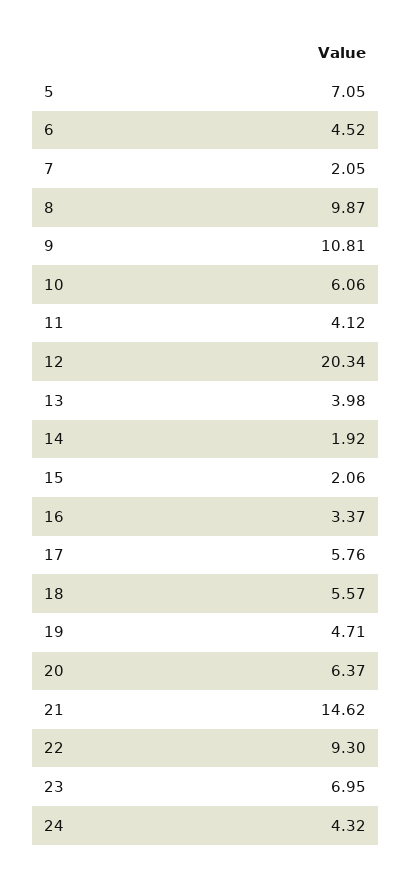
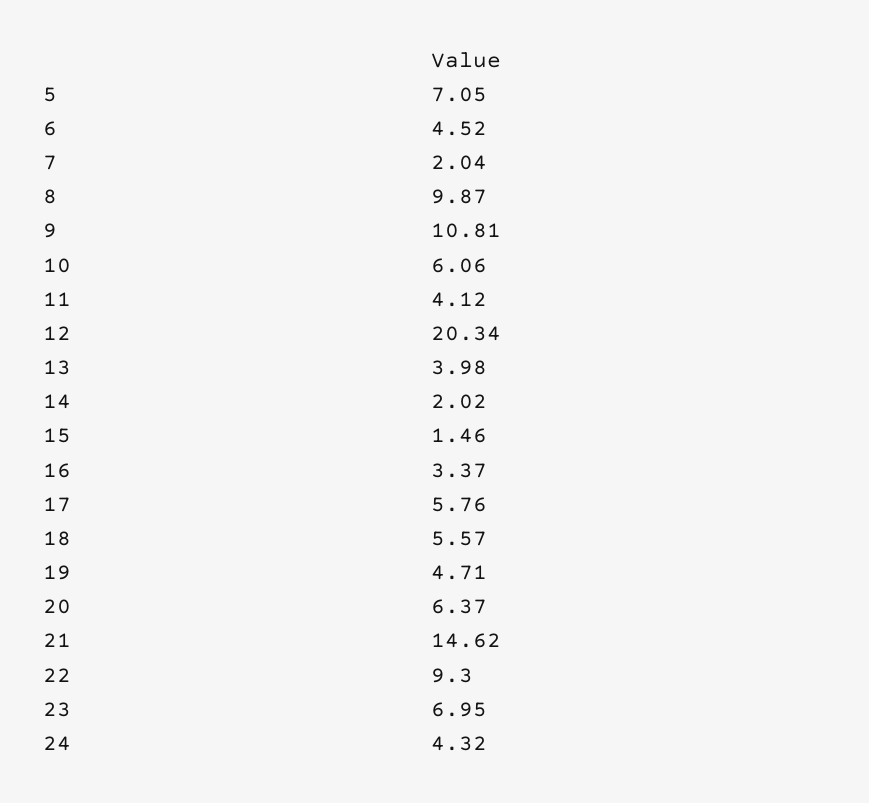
7: 2.05 -> 2.04
14: 1.92 -> 2.02
15: 2.06 -> 1.46

